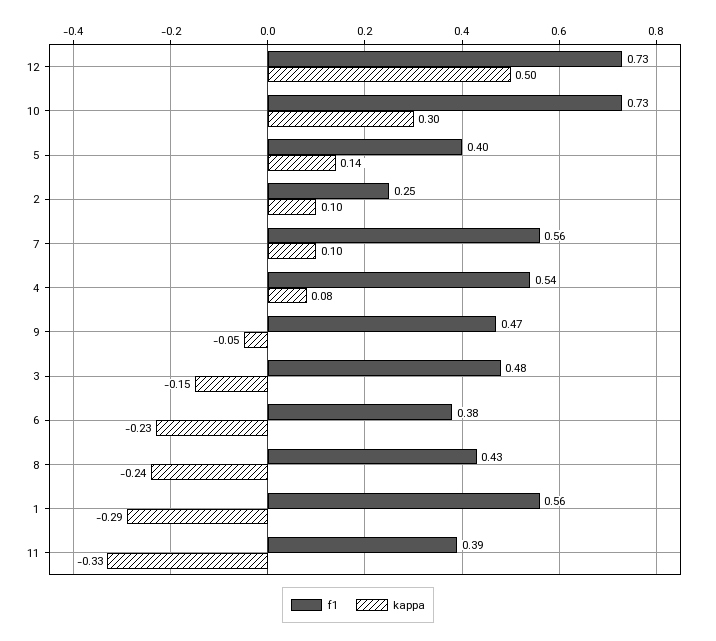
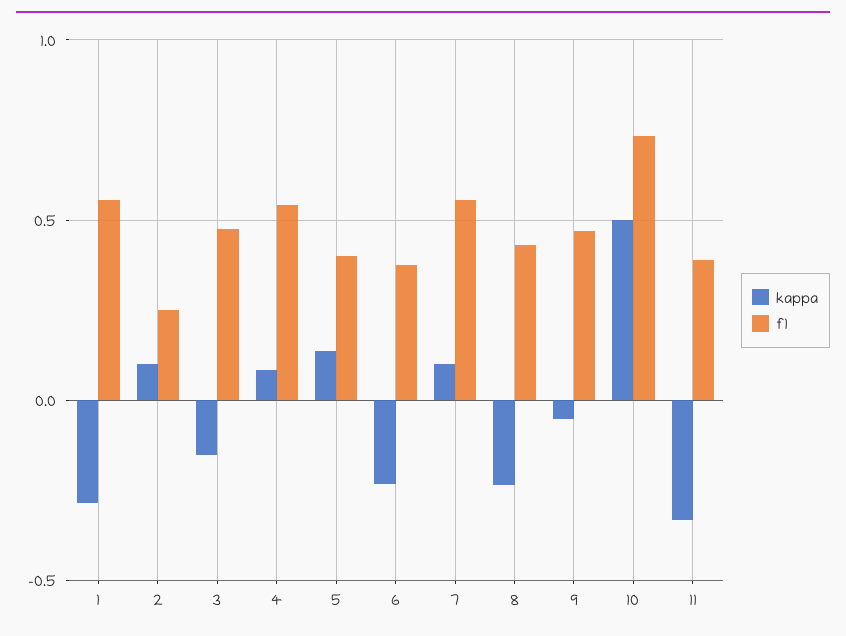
f1, 12: 0.73 -> none
kappa, 12: 0.5 -> none
kappa, 10: 0.3 -> 0.5

